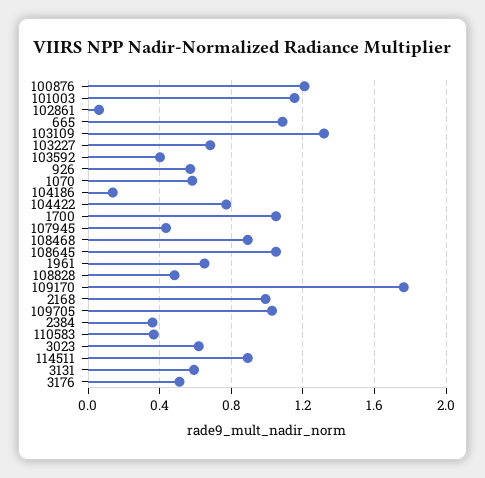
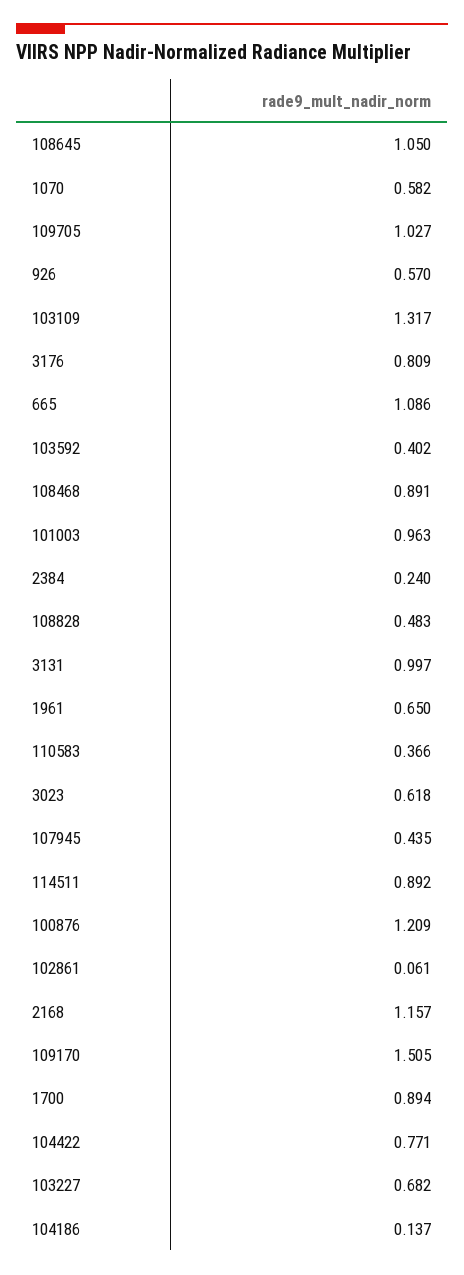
101003: 1.15 -> 0.963
1700: 1.05 -> 0.894
109170: 1.75 -> 1.505
2168: 1 -> 1.157
2384: 0.35 -> 0.24
3131: 0.6 -> 0.997
3176: 0.5 -> 0.809

